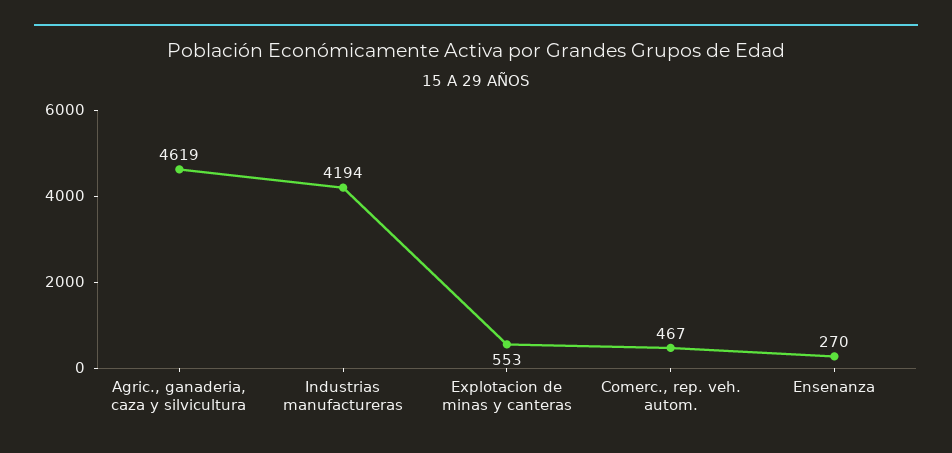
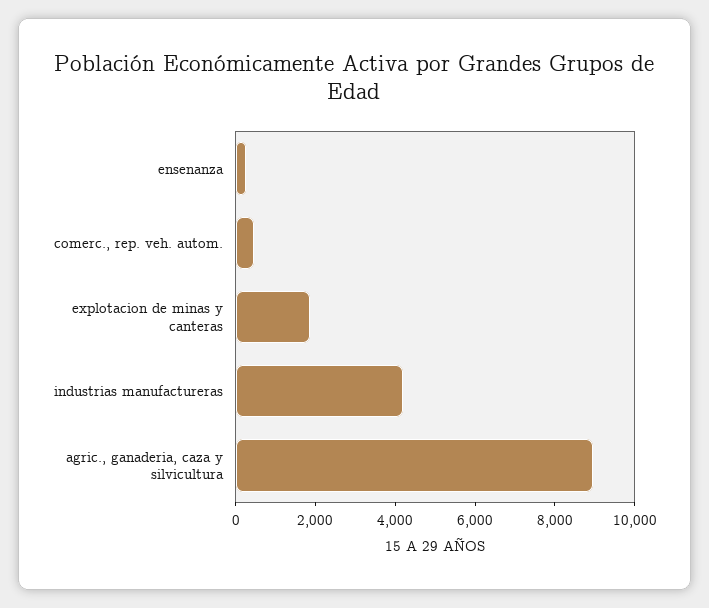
Agric., ganaderia, caza y silvicultura: 4619 -> 9000
Explotacion de minas y canteras: 553 -> 2000

